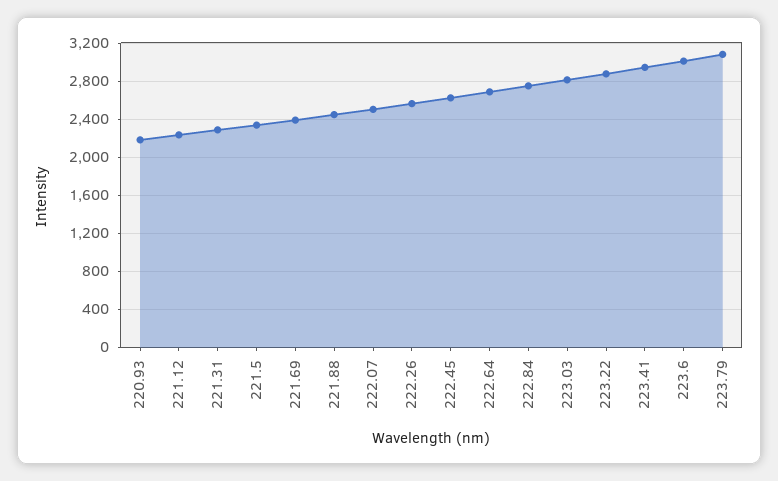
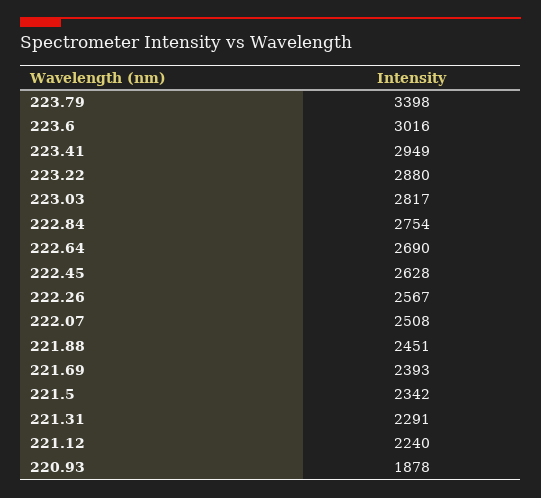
220.93: 2200 -> 1878
223.79: 3100 -> 3398

